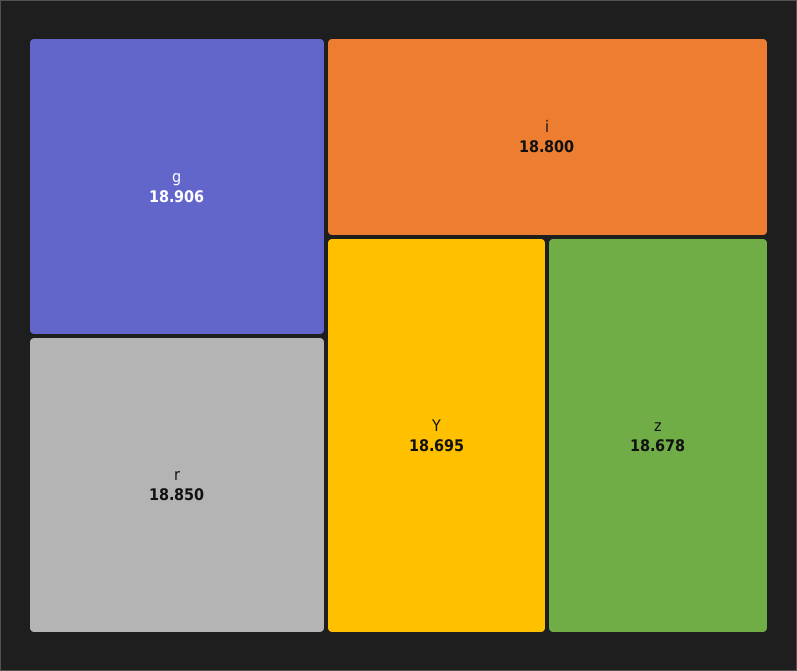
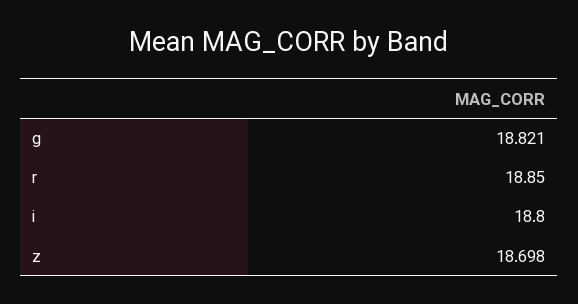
g: 18.906 -> 18.821
Y: 18.695 -> none
z: 18.678 -> 18.698

